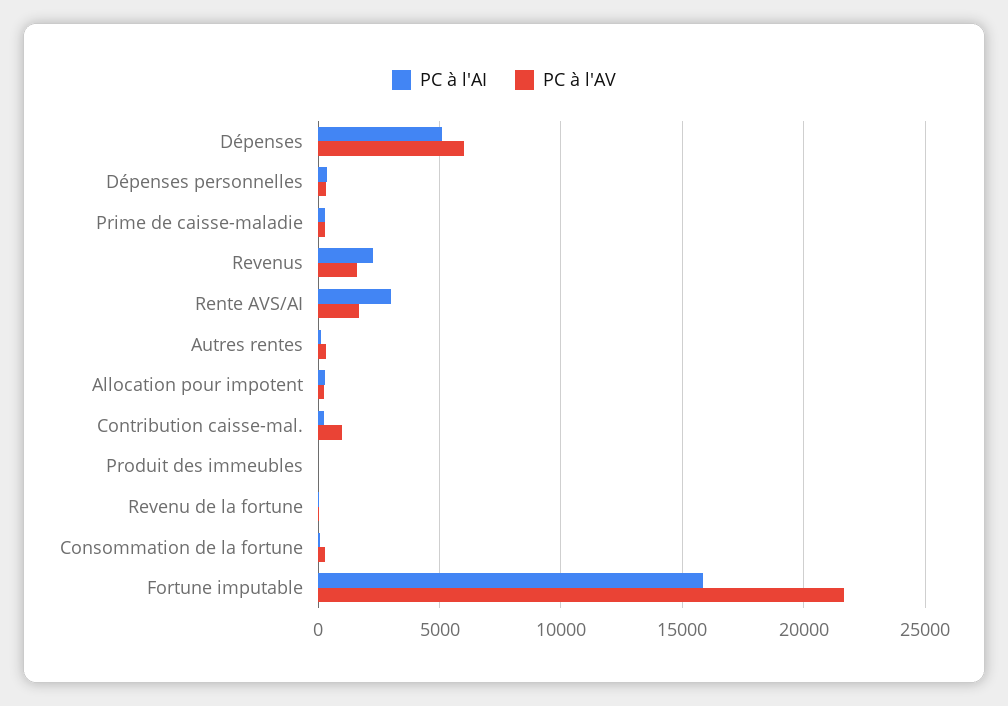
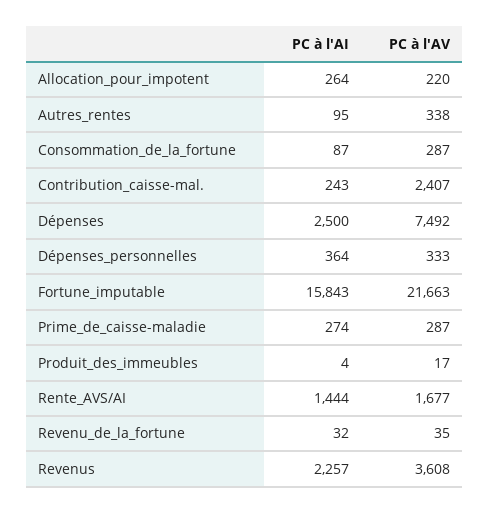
PC à l'AI, Dépenses: 5000 -> 2500
PC à l'AV, Dépenses: 6000 -> 7492
PC à l'AV, Revenus: 1500 -> 3608
PC à l'AI, Rente AVS/AI: 3000 -> 1444
PC à l'AV, Contribution caisse-mal.: 1000 -> 2407

